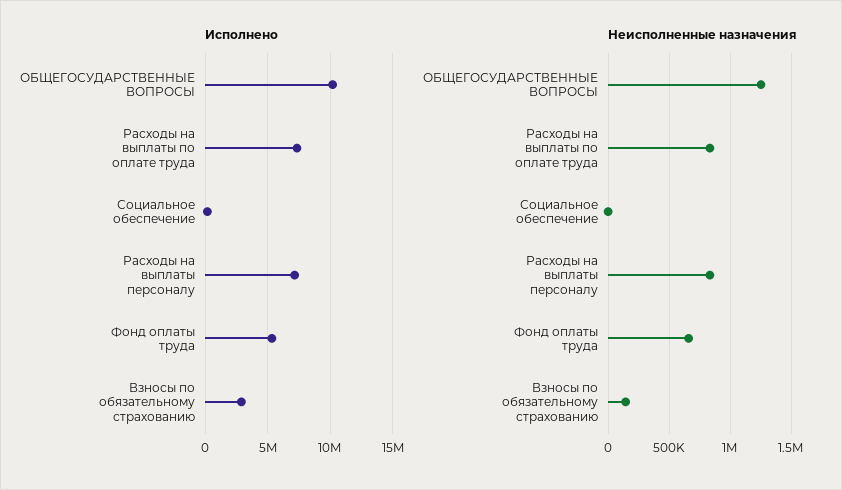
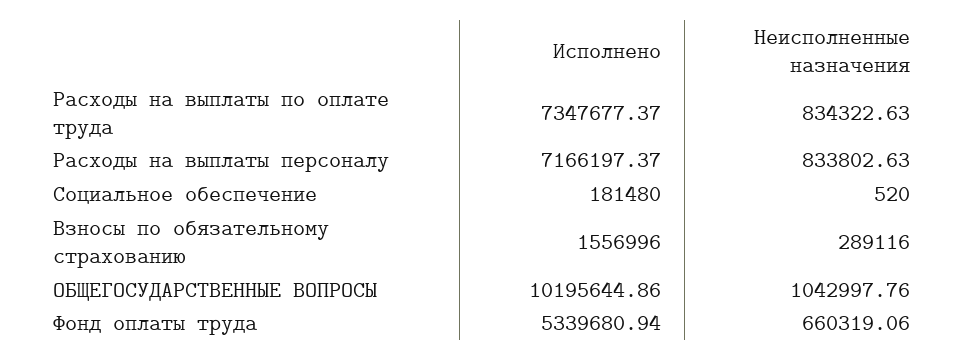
Исполнено, Взносы по обязательному страхованию: 3000000 -> 1556996
Неисполненные назначения, ОБЩЕГОСУДАРСТВЕННЫЕ ВОПРОСЫ: 1250000 -> 1042997.76
Неисполненные назначения, Взносы по обязательному страхованию: 150000 -> 289116

